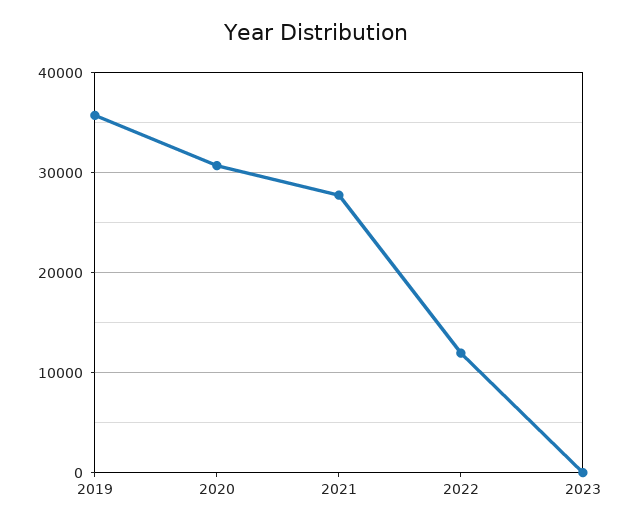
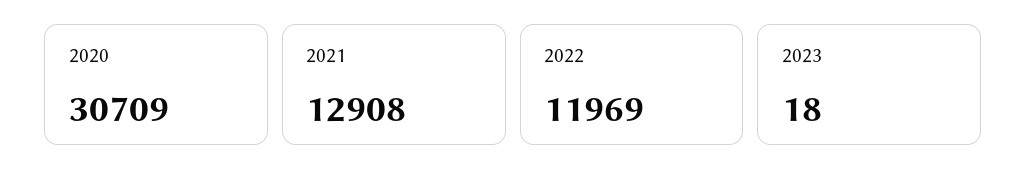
2019: 36000 -> none
2021: 28000 -> 12908

